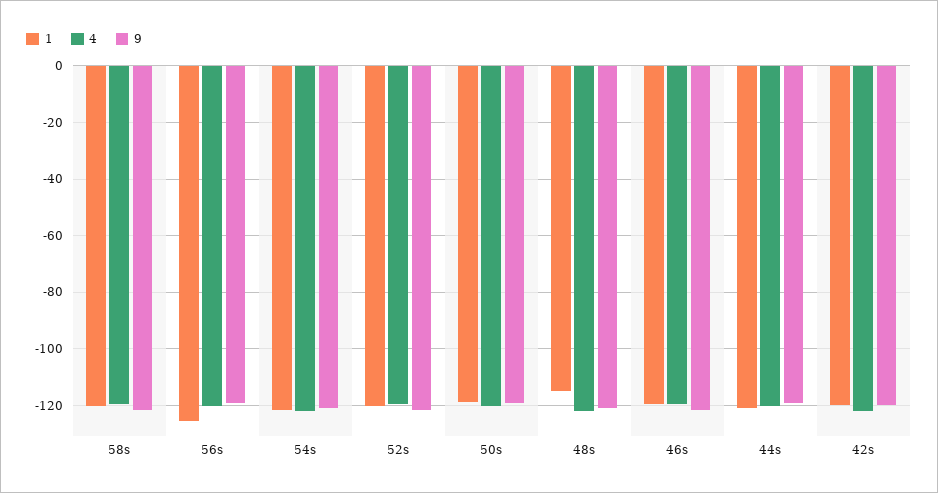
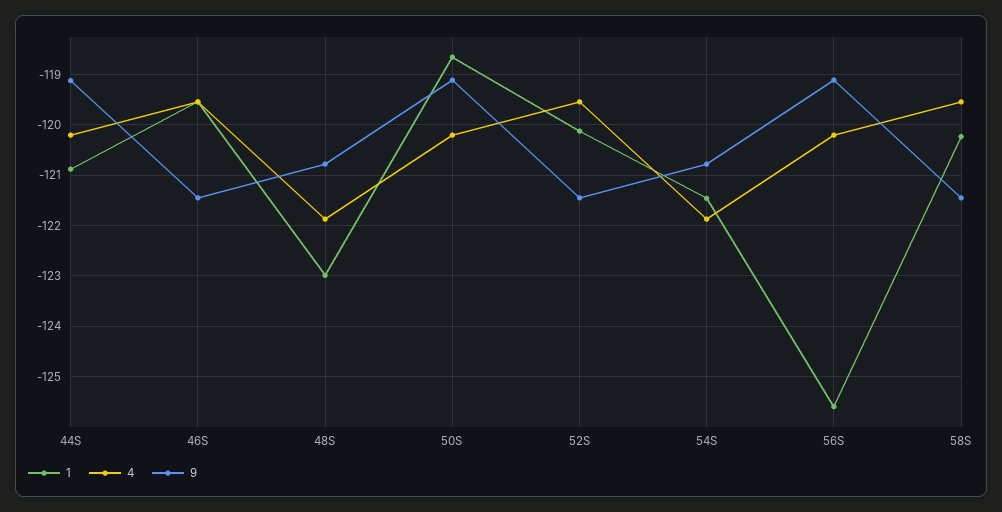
1, 48s: -115 -> -123
1, 42s: -120 -> none
4, 42s: -122.5 -> none
9, 42s: -120 -> none

